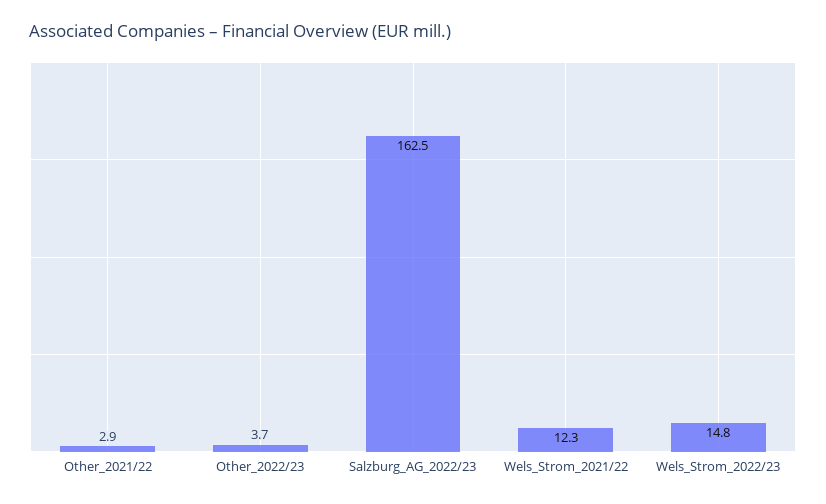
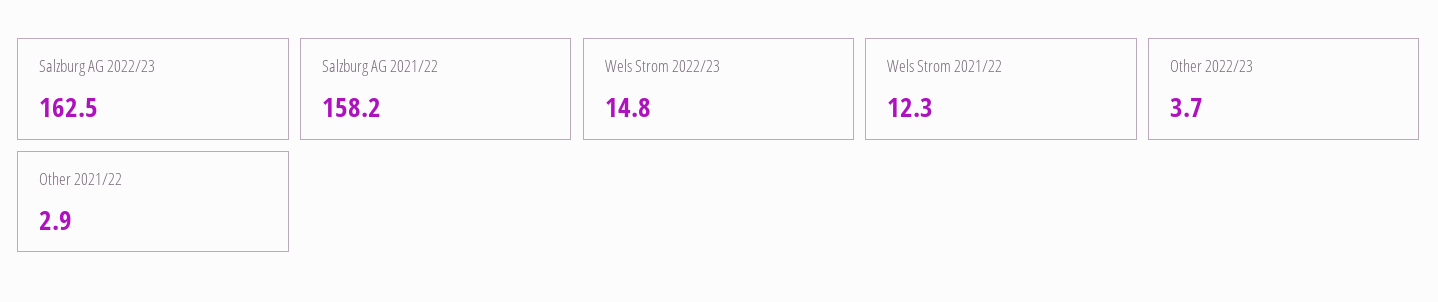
Salzburg AG 2021/22: none -> 158.2

